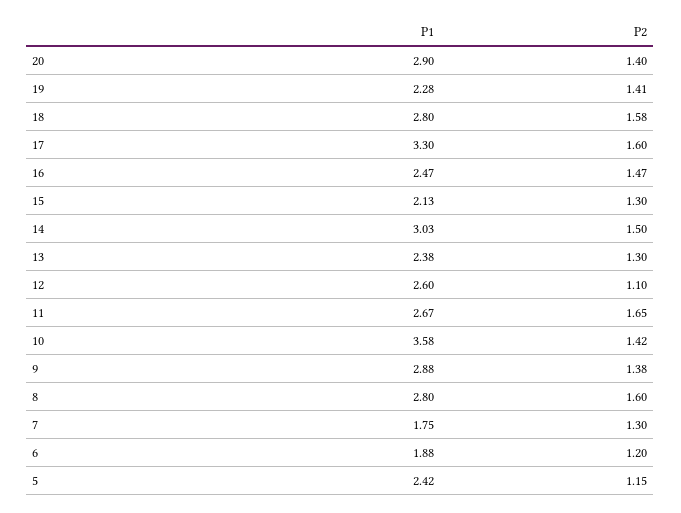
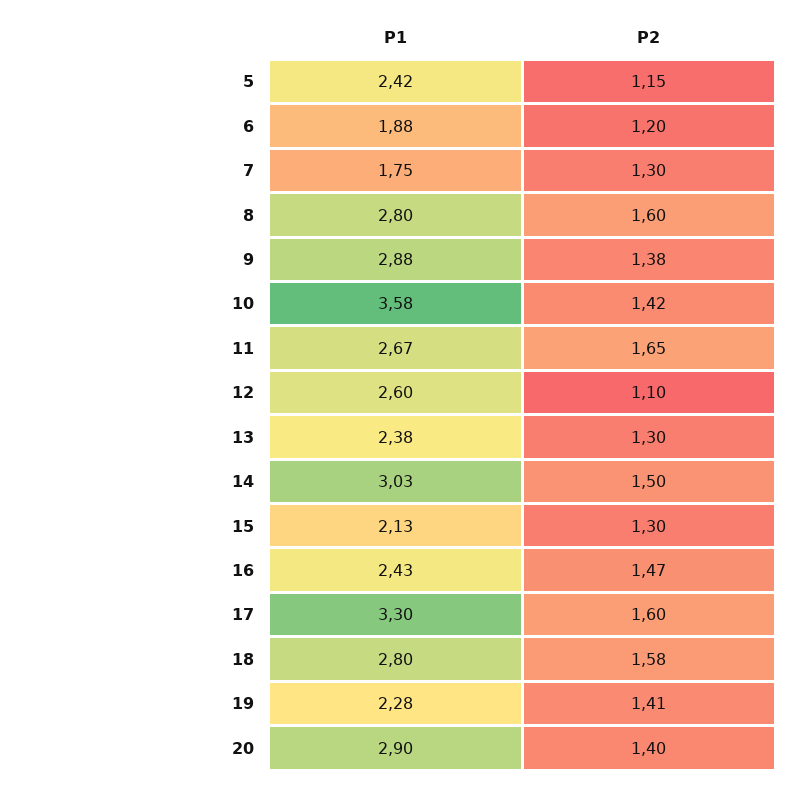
P1, 16: 2.47 -> 2.43

